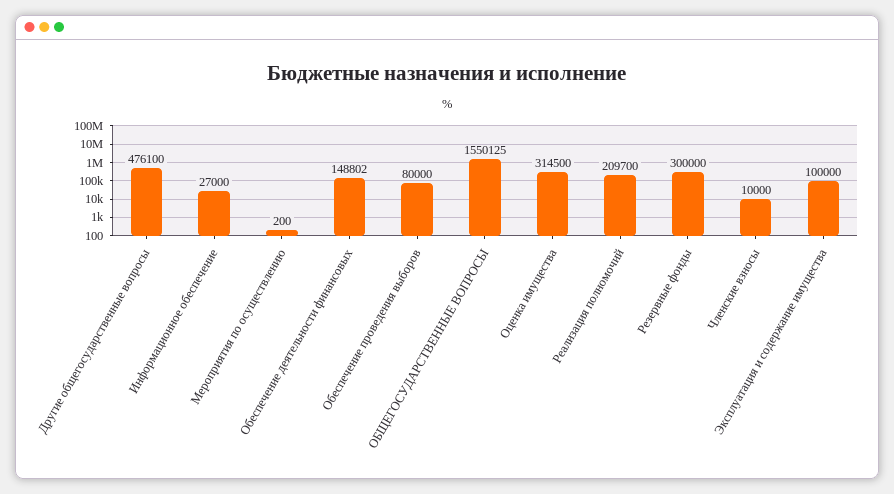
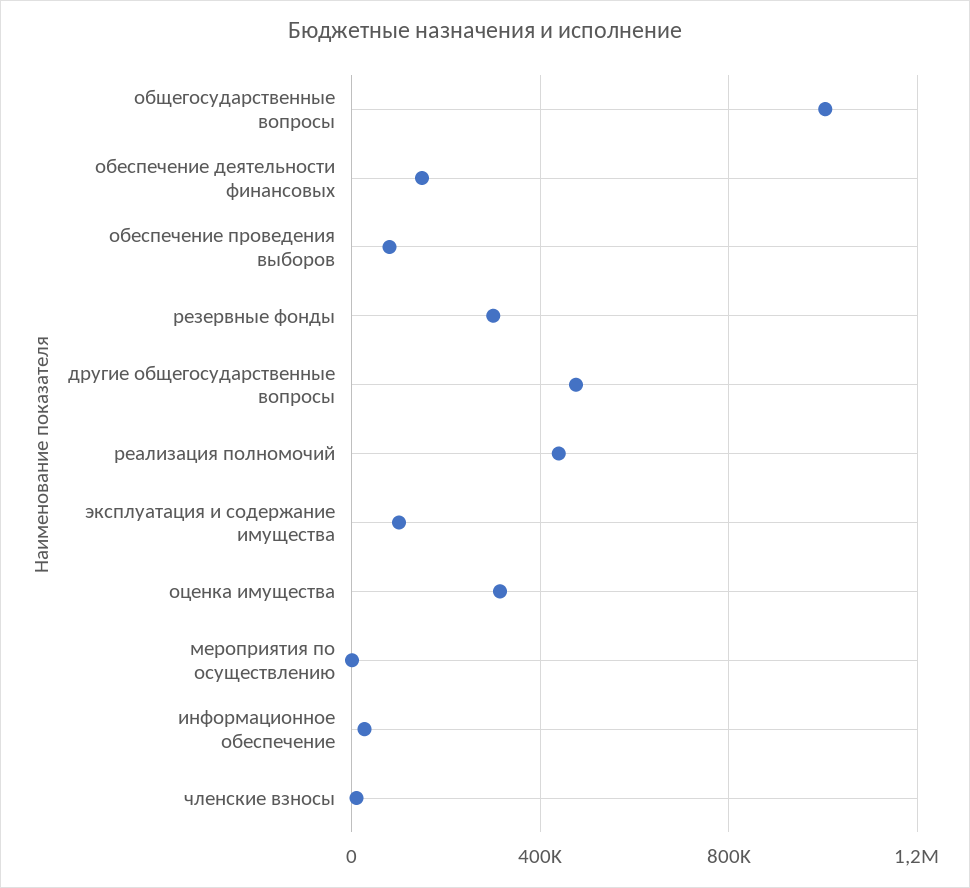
ОБЩЕГОСУДАРСТВЕННЫЕ ВОПРОСЫ: 1550125 -> 1000000
Реализация полномочий: 209700 -> 450000

